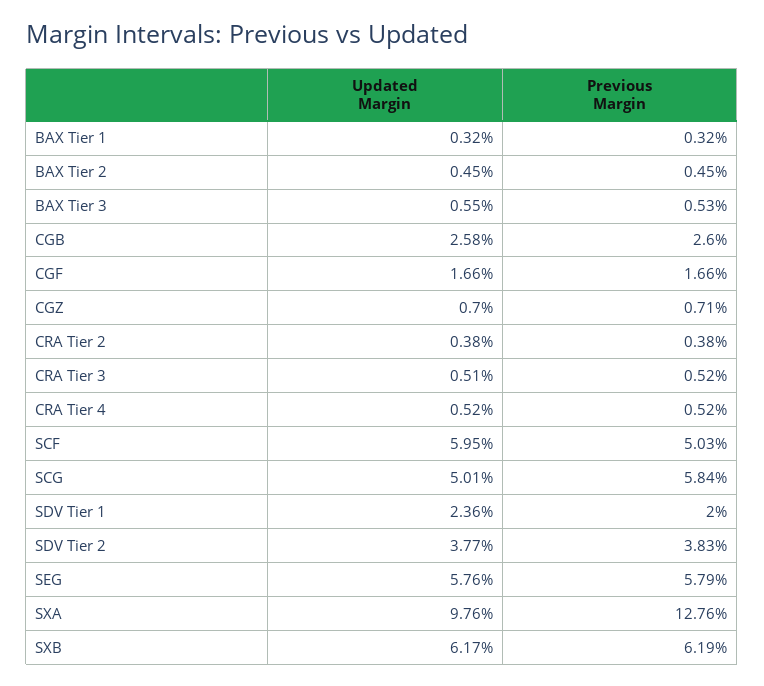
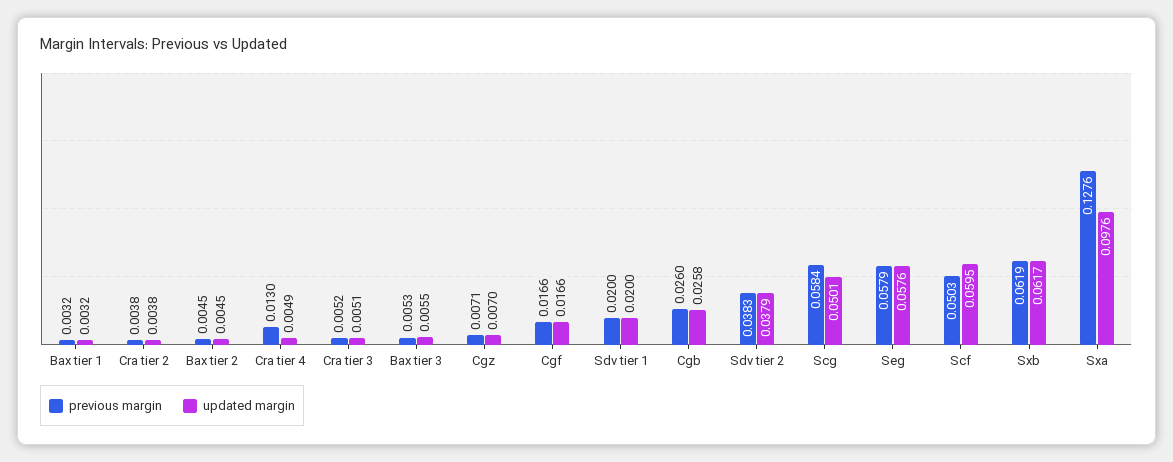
Updated Margin, CRA Tier 4: 0.0052 -> 0.0049
Previous Margin, CRA Tier 4: 0.0052 -> 0.013
Updated Margin, SDV Tier 1: 0.0236 -> 0.02
Updated Margin, SDV Tier 2: 0.0377 -> 0.0379

